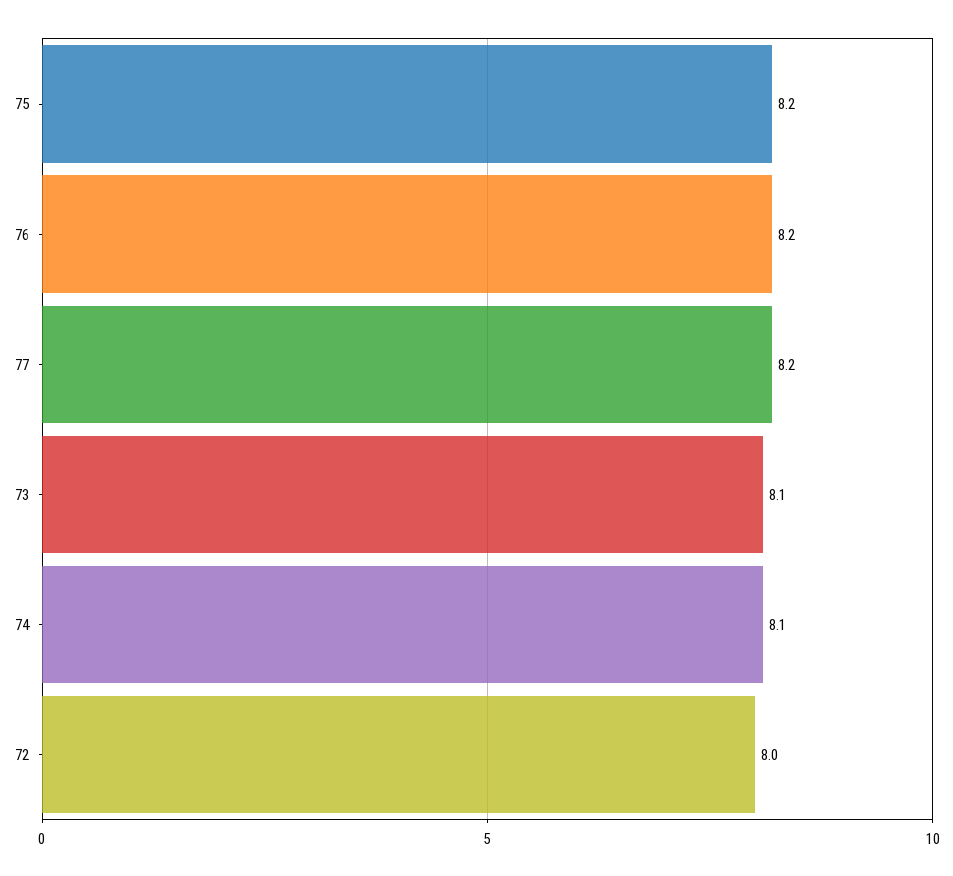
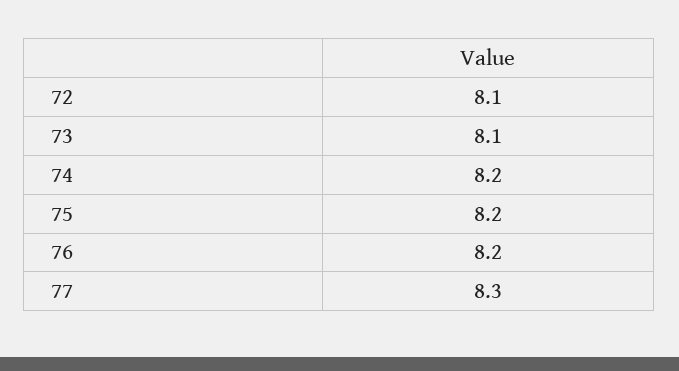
77: 8.2 -> 8.3
74: 8.1 -> 8.2
72: 8 -> 8.1

